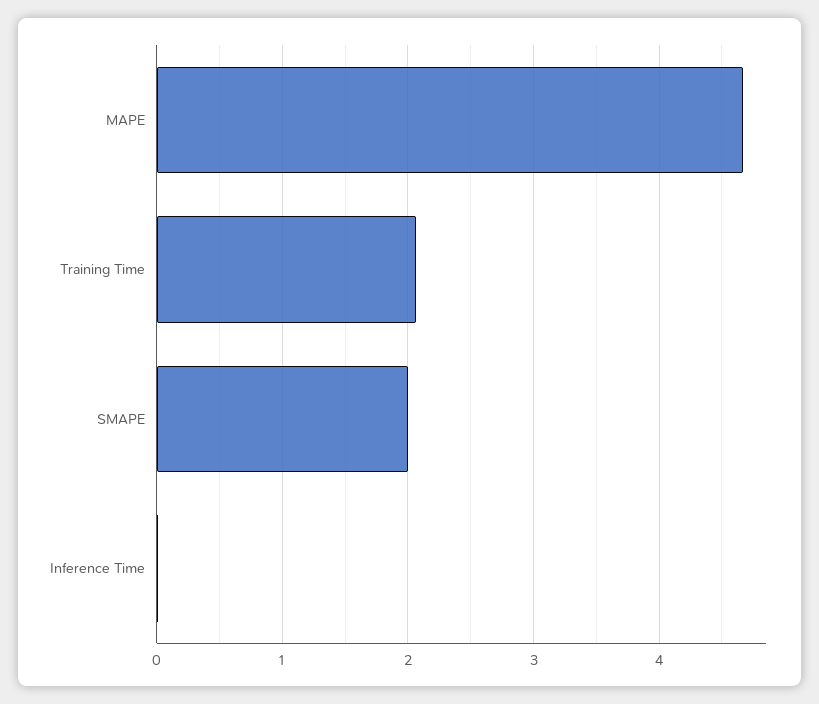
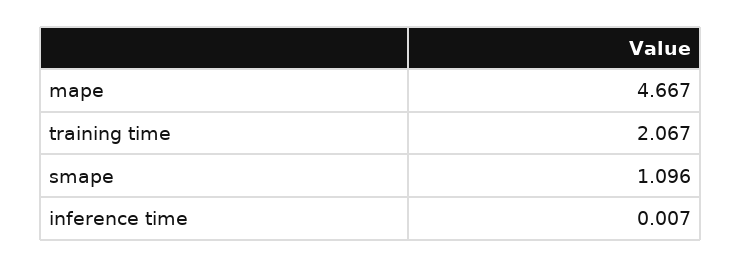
SMAPE: 2 -> 1.096

